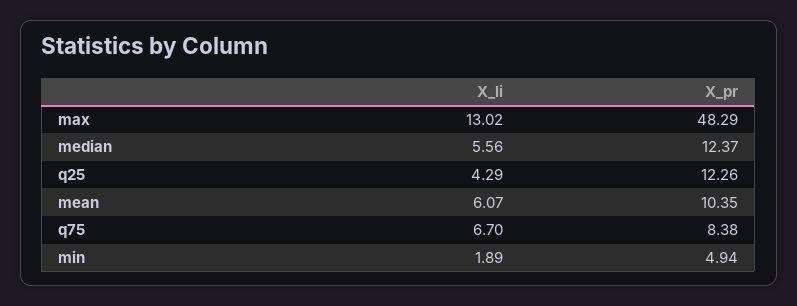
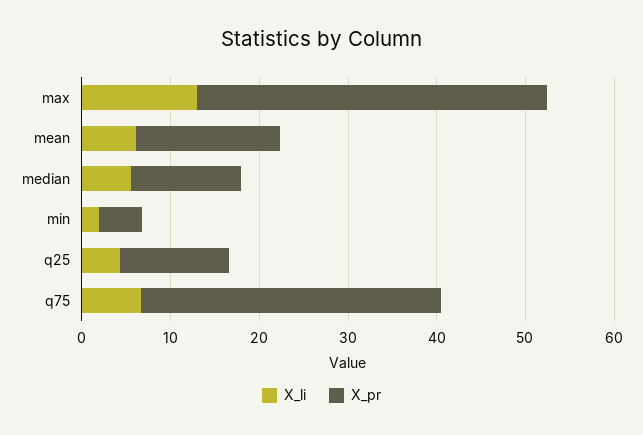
X_pr, max: 48.29 -> 40
X_pr, mean: 10.35 -> 16
X_pr, q75: 8.38 -> 34

